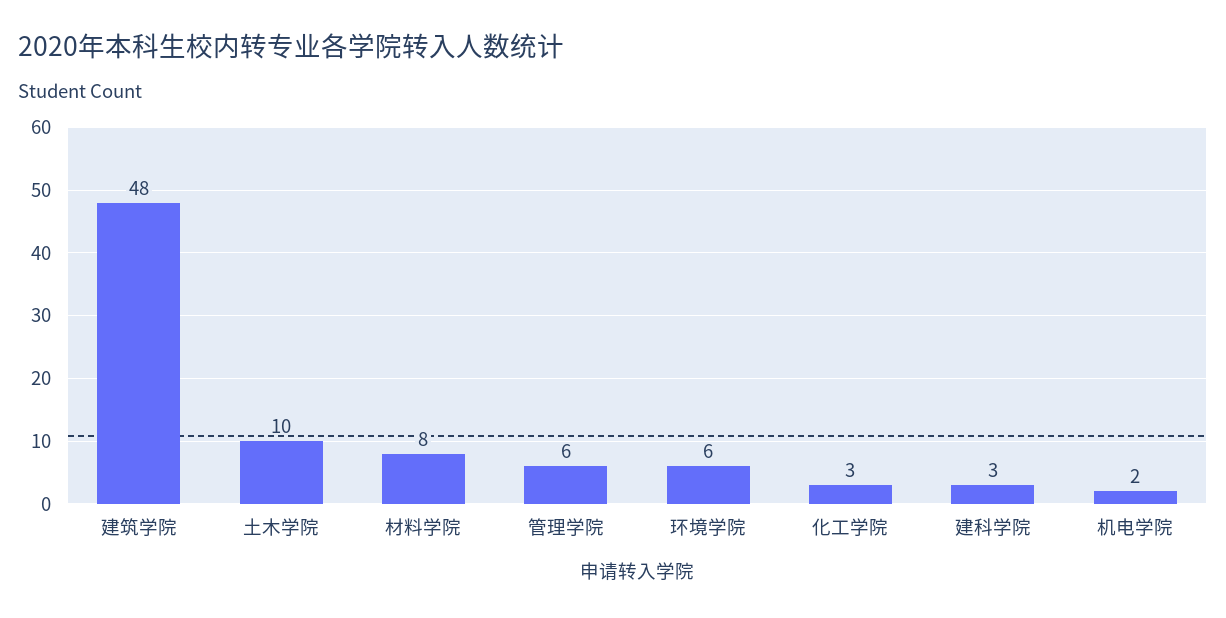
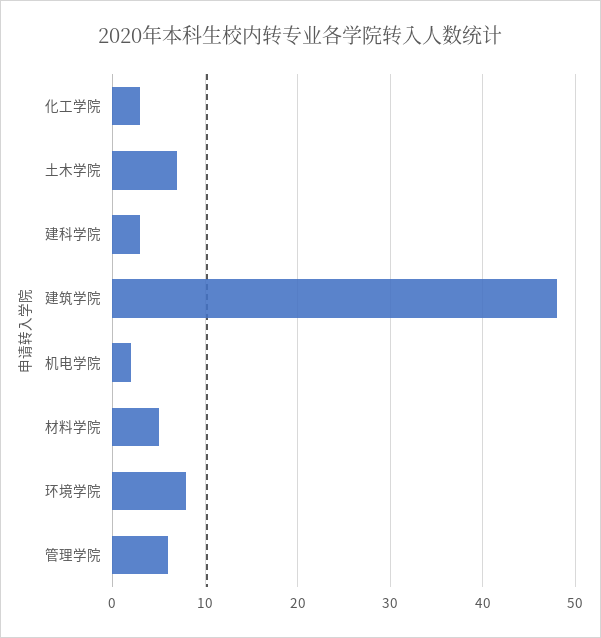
土木学院: 10 -> 7
材料学院: 8 -> 5
环境学院: 6 -> 8

